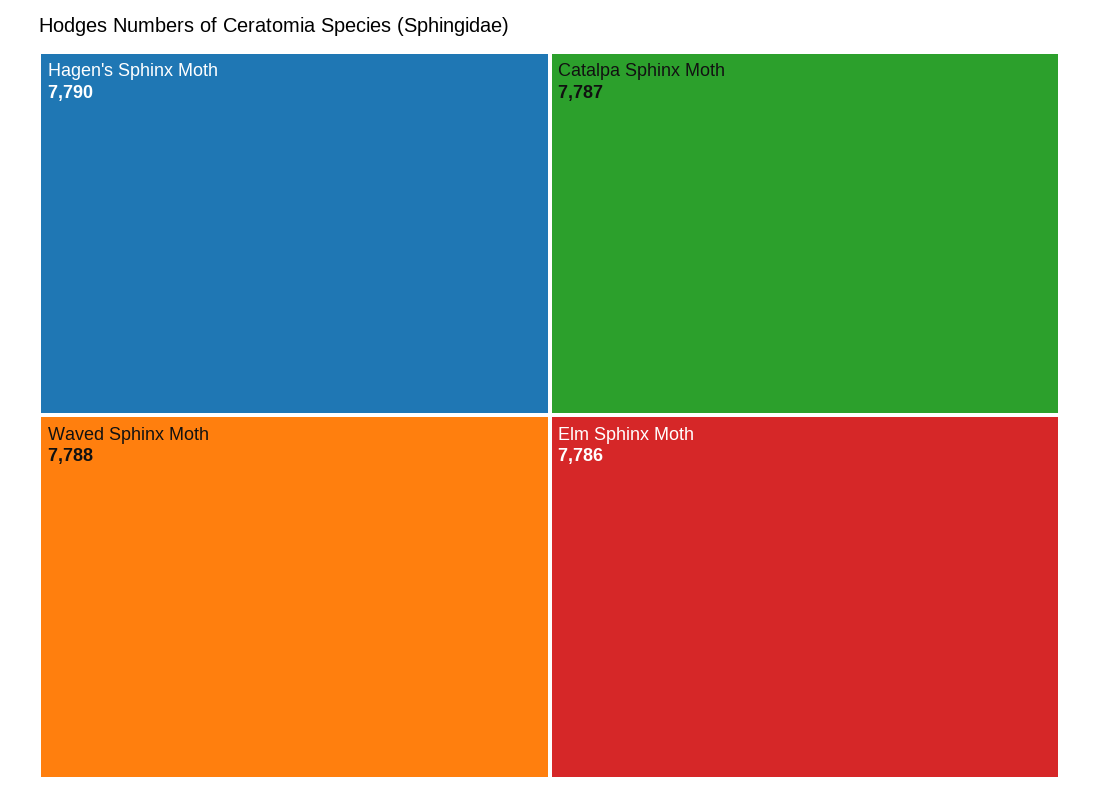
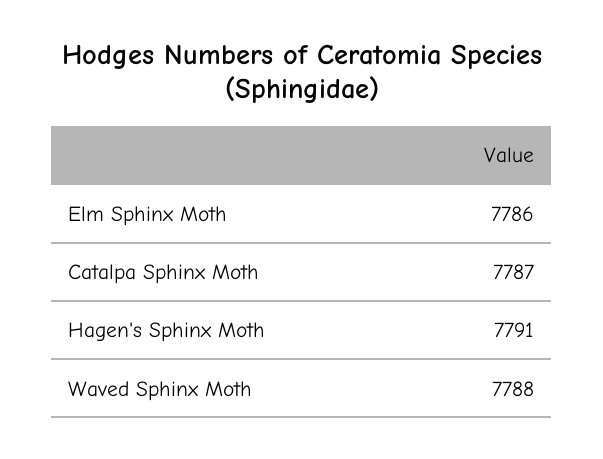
Hagen's Sphinx Moth: 7790 -> 7791

